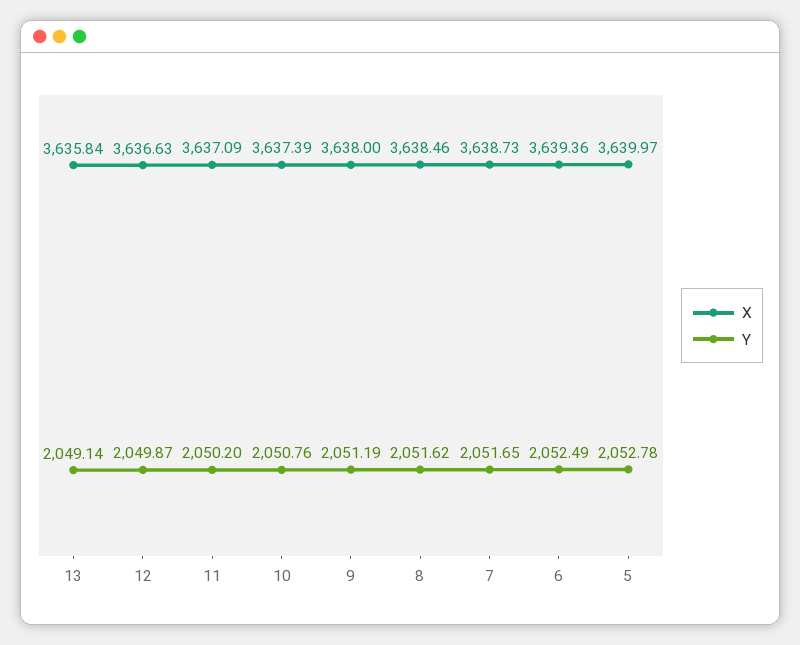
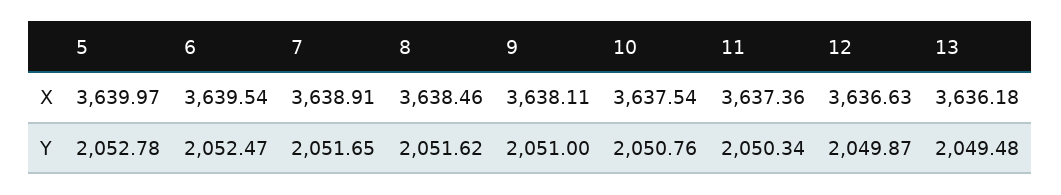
X, 13: 3635.84 -> 3636.18
Y, 13: 2049.14 -> 2049.48
X, 11: 3637.09 -> 3637.36
Y, 11: 2050.2 -> 2050.34
X, 10: 3637.39 -> 3637.54
X, 9: 3638 -> 3638.11
Y, 9: 2051.19 -> 2051
X, 7: 3638.73 -> 3638.91
X, 6: 3639.36 -> 3639.54
Y, 6: 2052.49 -> 2052.47

